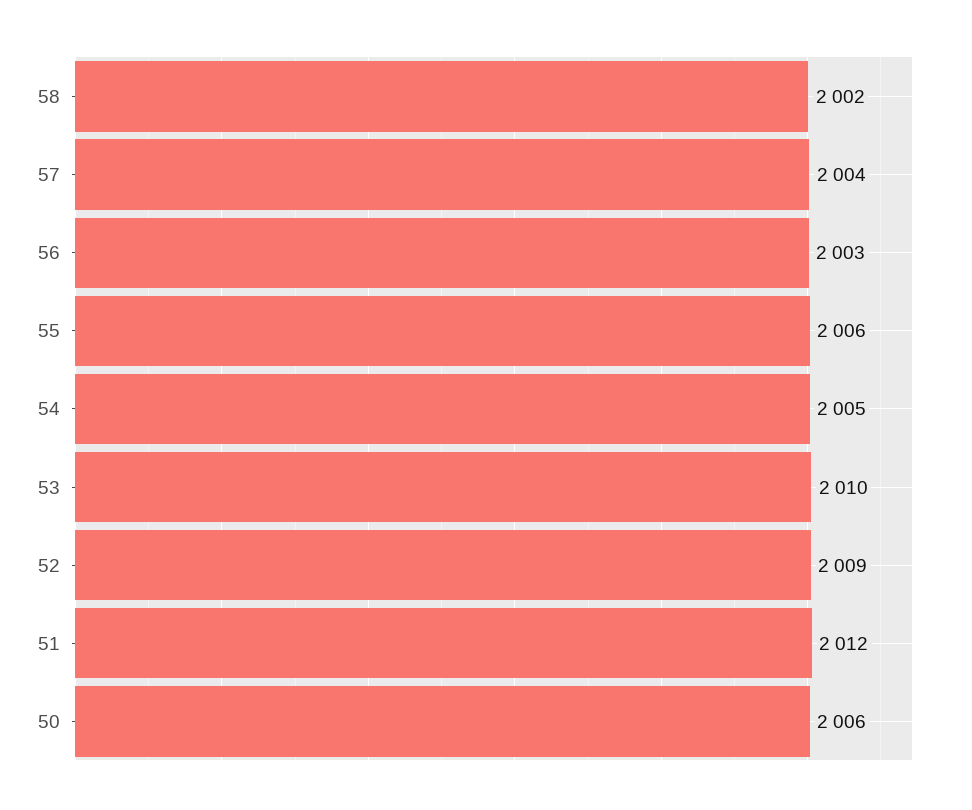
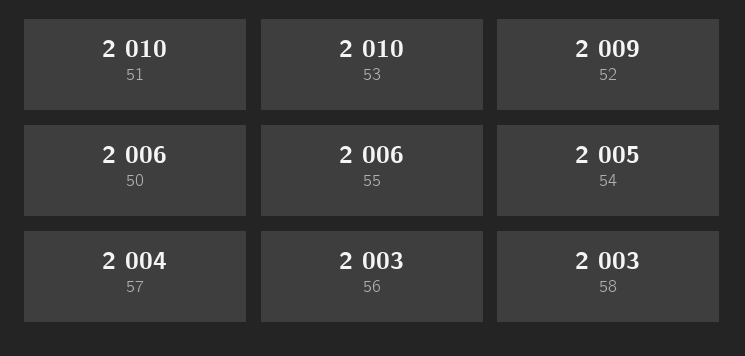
58: 2002 -> 2003
51: 2012 -> 2010

